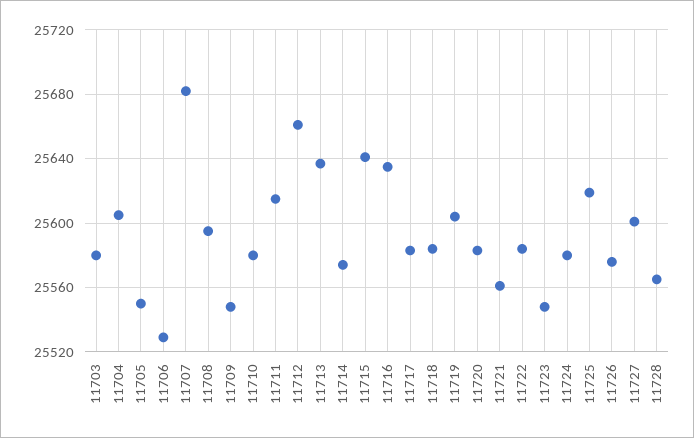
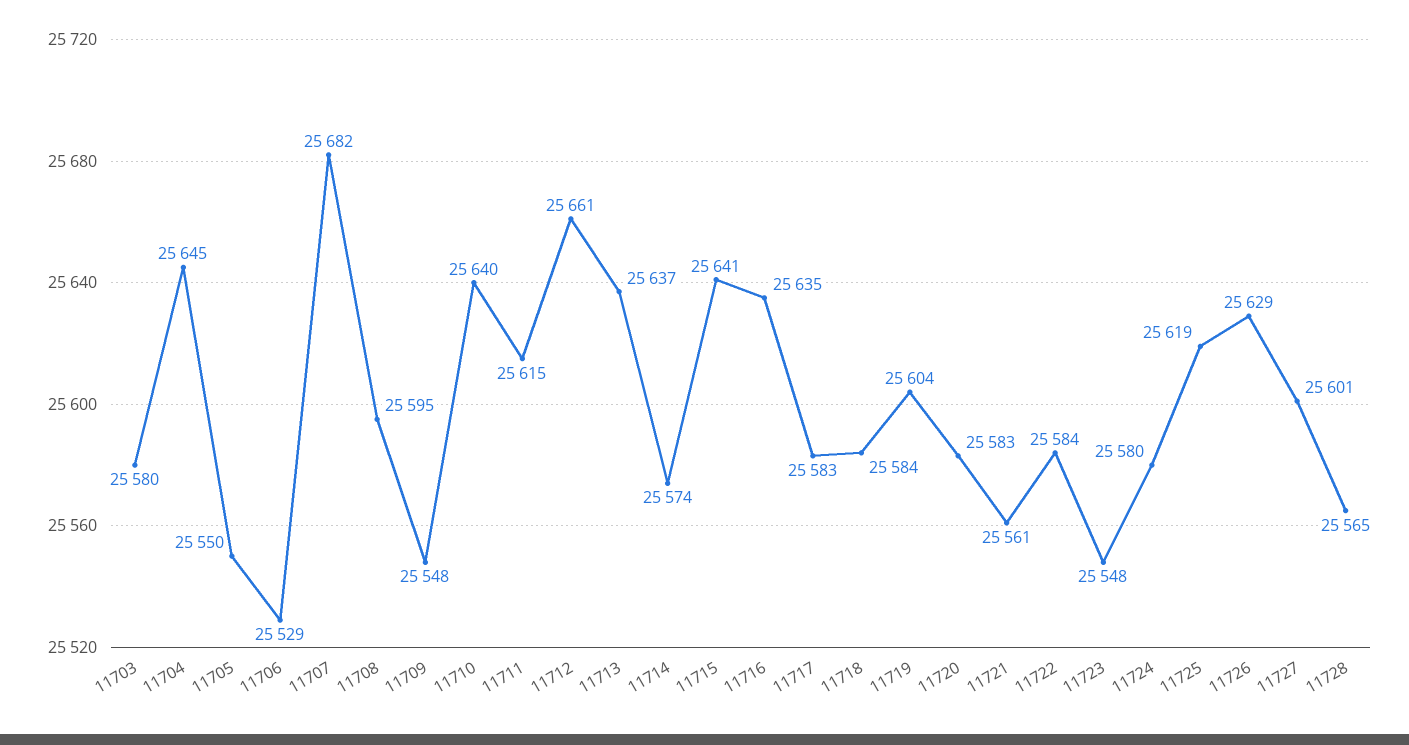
11704: 25605 -> 25645
11710: 25580 -> 25640
11726: 25575 -> 25629

